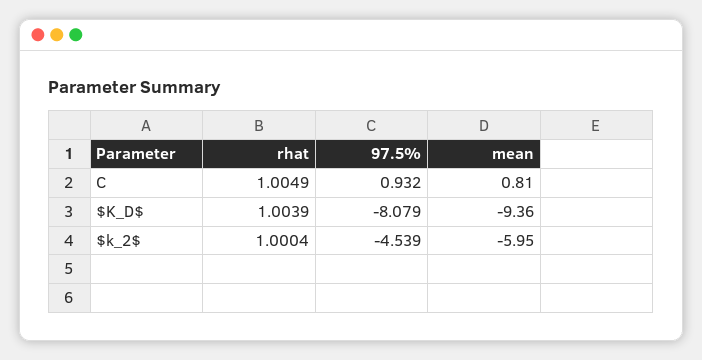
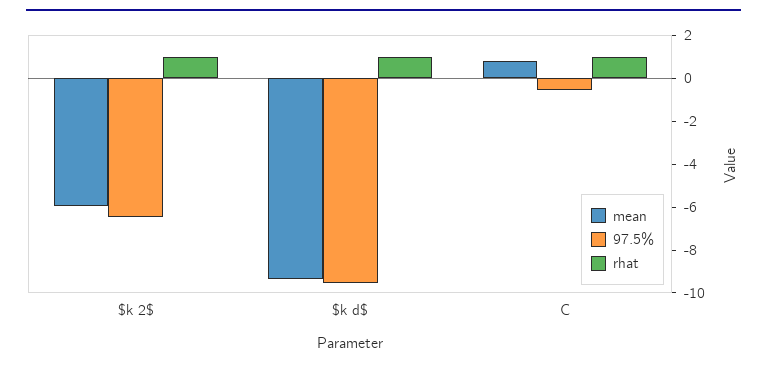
97.5%, C: 0.932 -> -0.5
97.5%, $K_D$: -8.079 -> -9.5
97.5%, $k_2$: -4.539 -> -6.5

